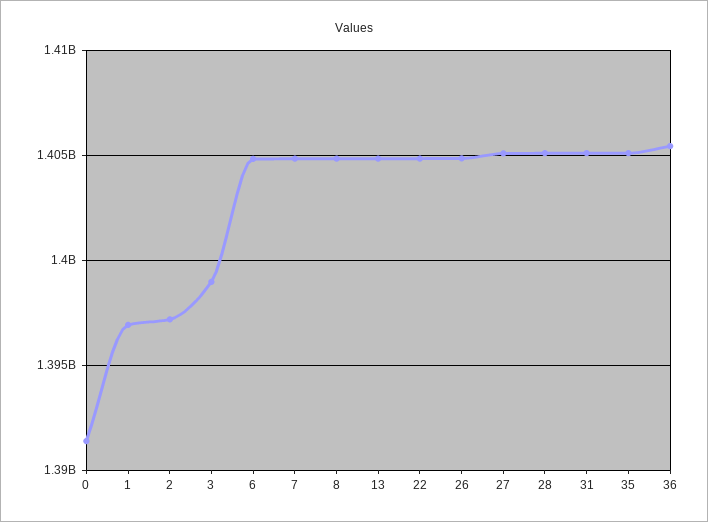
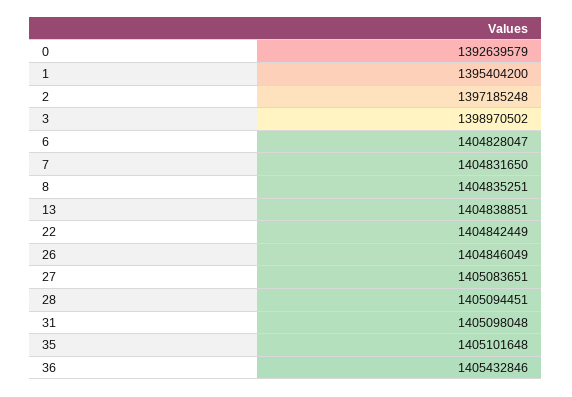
0: 1391500000 -> 1392639579
1: 1397000000 -> 1395404200

